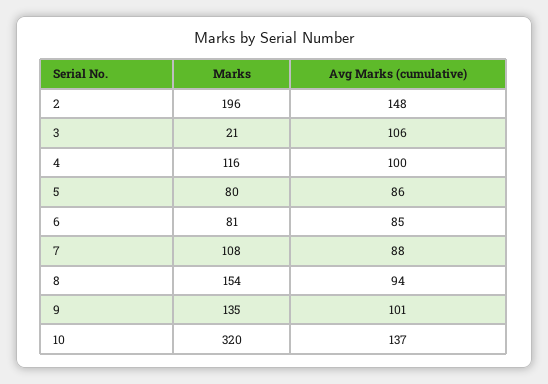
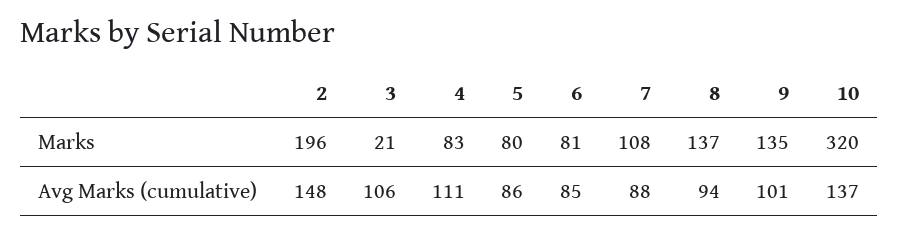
Marks, 4: 116 -> 83
Avg Marks (cumulative), 4: 100 -> 111
Marks, 8: 154 -> 137

